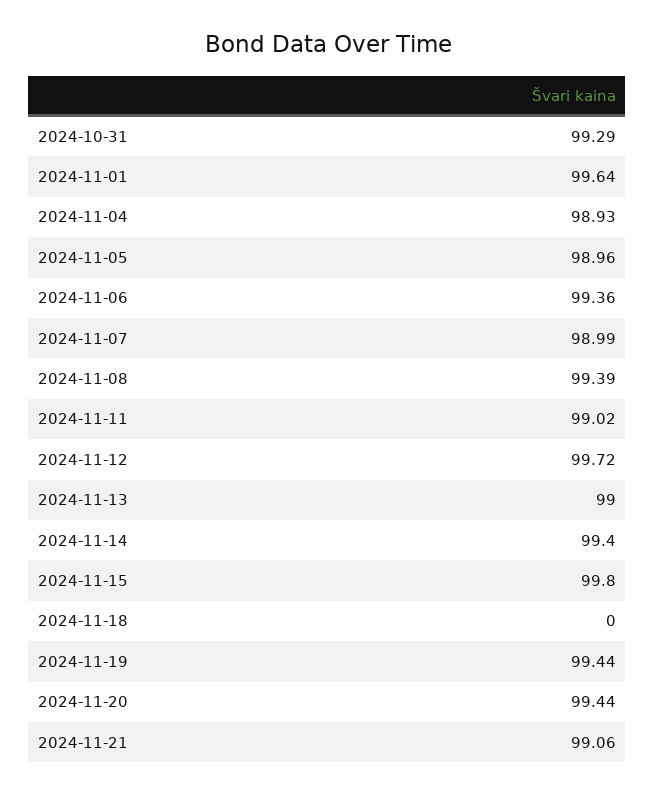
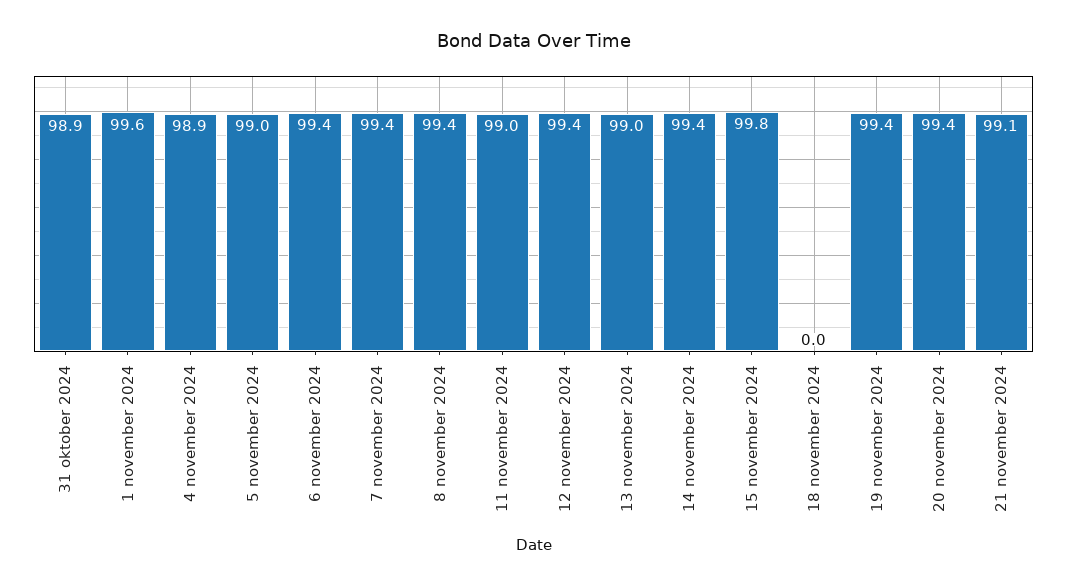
2024-10-31: 99.29 -> 98.9
2024-11-07: 98.99 -> 99.4
2024-11-12: 99.72 -> 99.4

